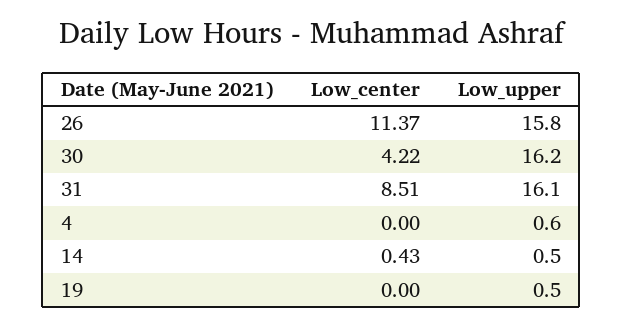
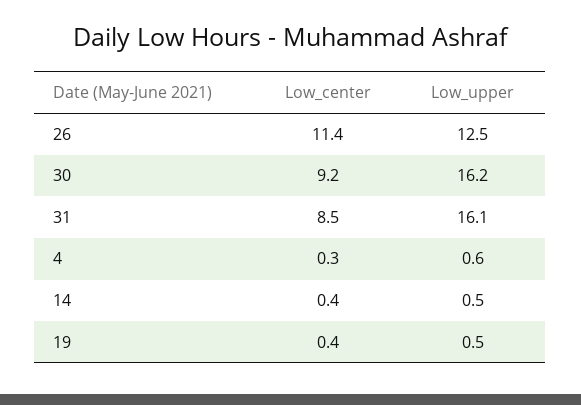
Low_upper, 26: 15.8 -> 12.5
Low_center, 30: 4.22 -> 9.2
Low_center, 4: 0 -> 0.3
Low_center, 19: 0 -> 0.4

